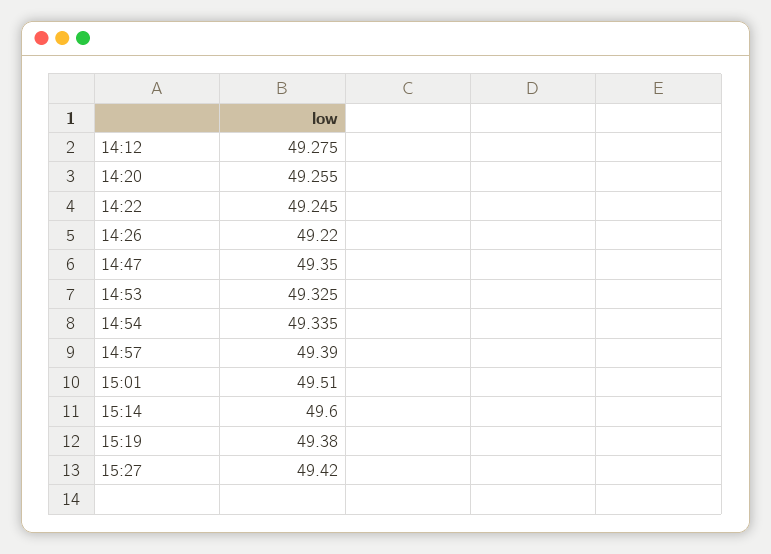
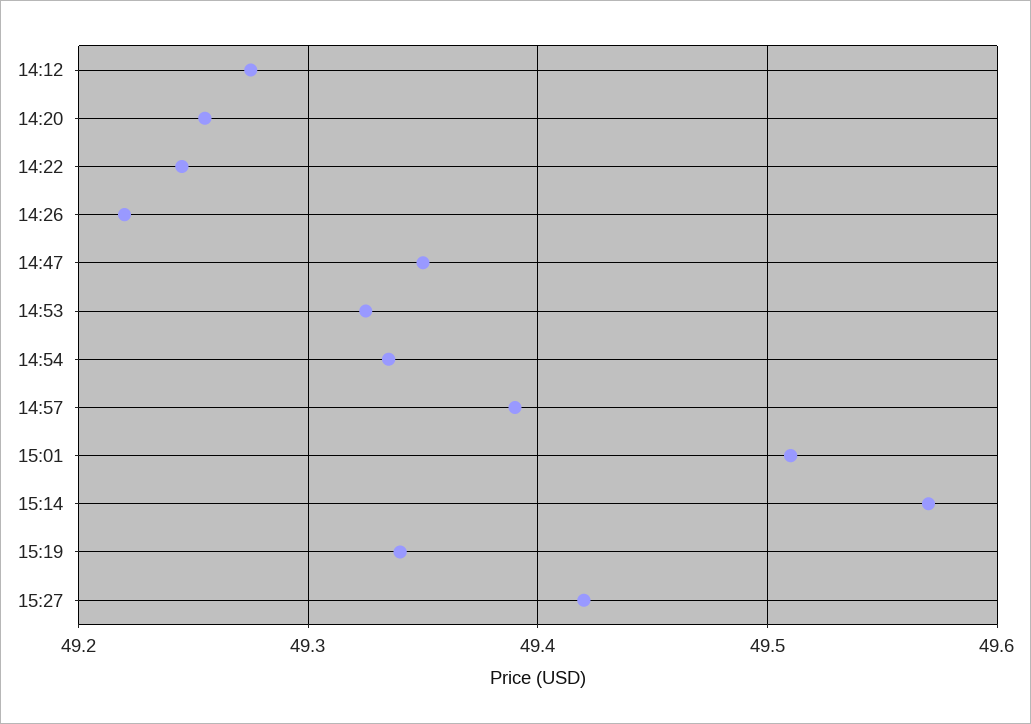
15:14: 49.6 -> 49.57
15:19: 49.38 -> 49.34

